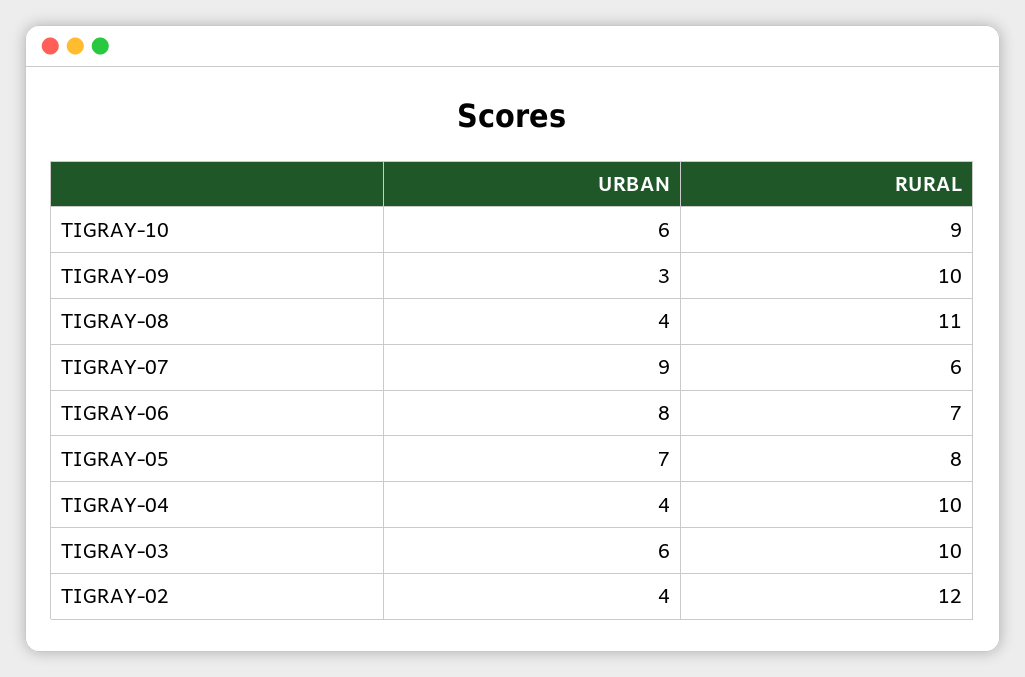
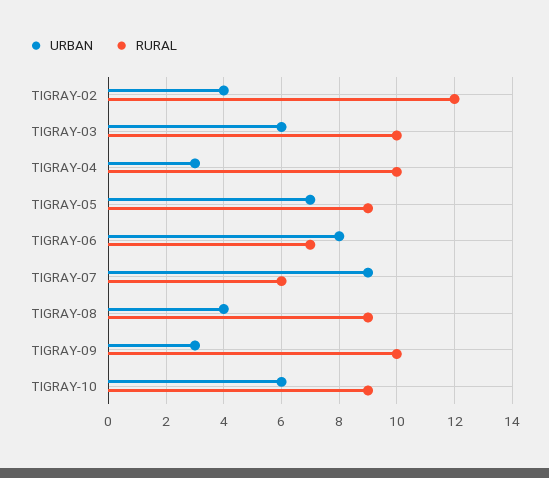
RURAL, TIGRAY-08: 11 -> 9
RURAL, TIGRAY-05: 8 -> 9
URBAN, TIGRAY-04: 4 -> 3

